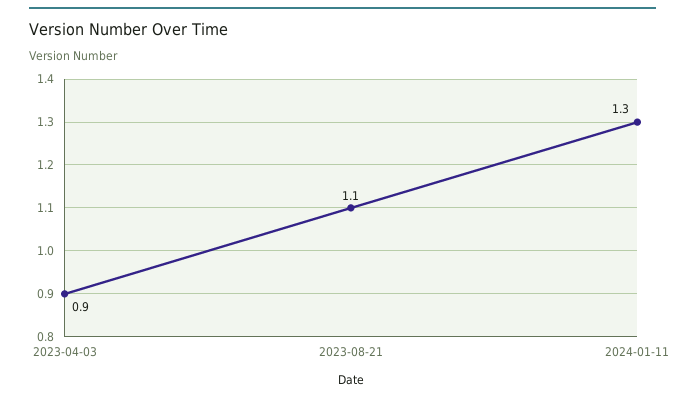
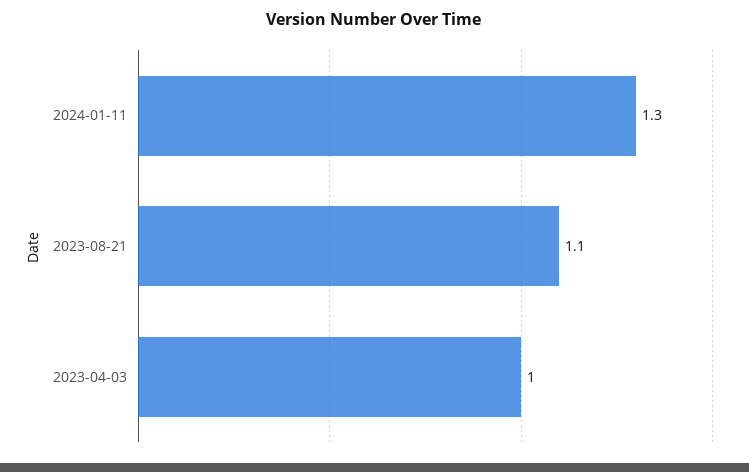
2023-04-03: 0.9 -> 1

